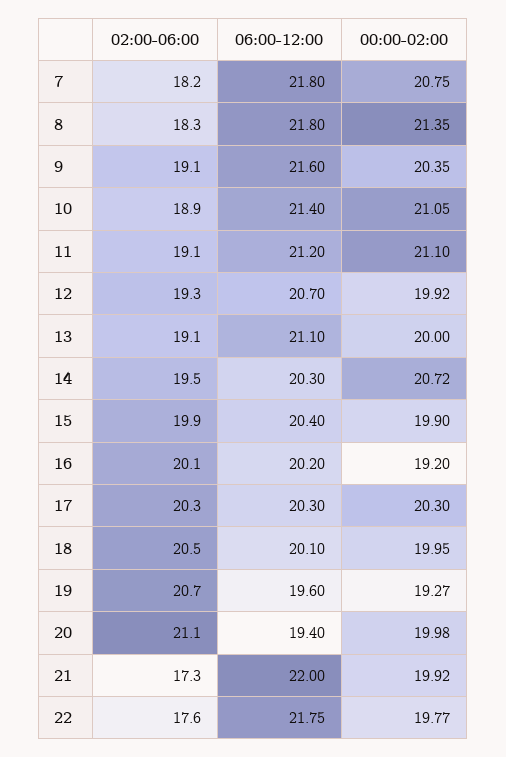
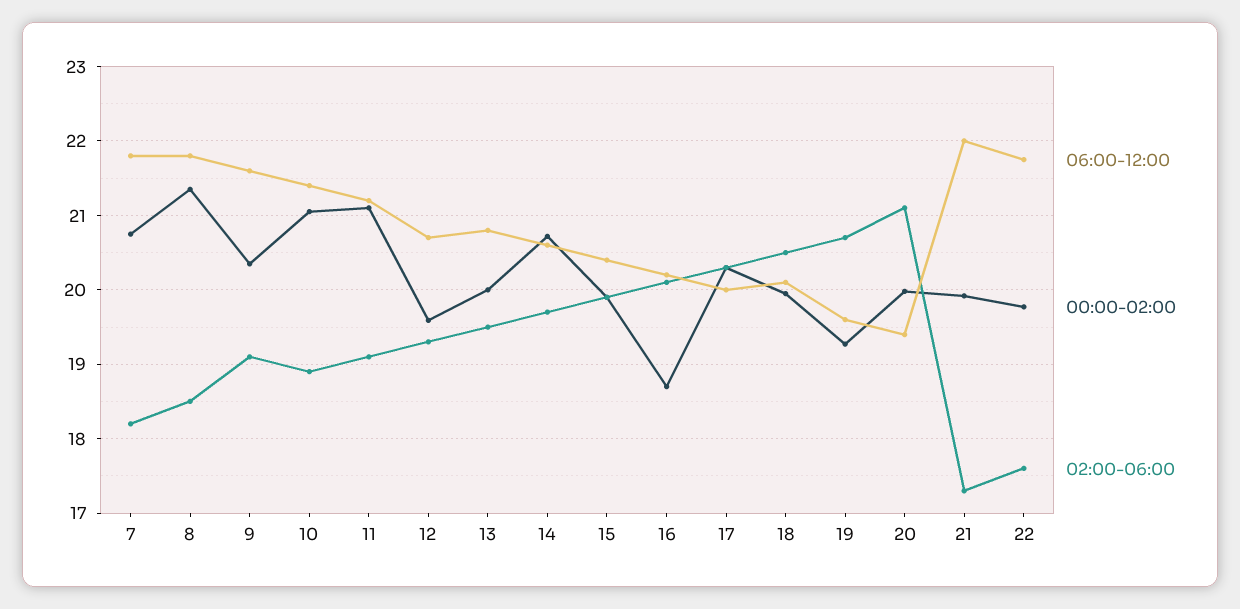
02:00-06:00, 8: 18.3 -> 18.5
00:00-02:00, 12: 19.92 -> 19.6
02:00-06:00, 13: 19.1 -> 19.5
06:00-12:00, 13: 21.1 -> 20.8
02:00-06:00, 14: 19.5 -> 19.7
06:00-12:00, 14: 20.3 -> 20.6
00:00-02:00, 16: 19.2 -> 18.7
06:00-12:00, 17: 20.3 -> 20

